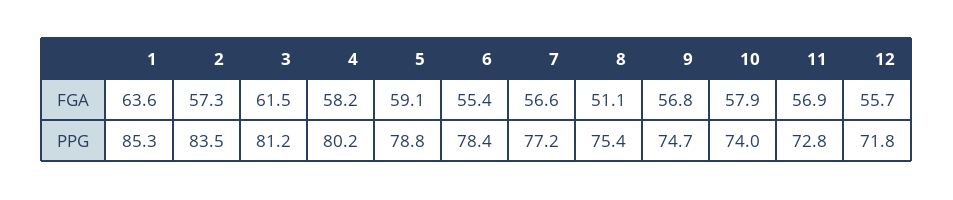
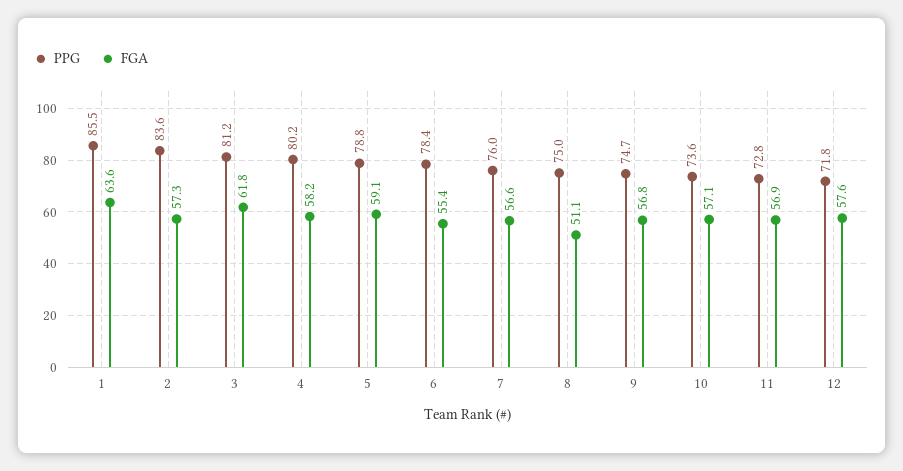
FGA, 3: 61.5 -> 61.8
FGA, 10: 57.9 -> 57.1
FGA, 12: 55.7 -> 57.6
PPG, 1: 85.3 -> 85.5
PPG, 2: 83.5 -> 83.6
PPG, 7: 77.2 -> 76
PPG, 8: 75.4 -> 75
PPG, 10: 74 -> 73.6

